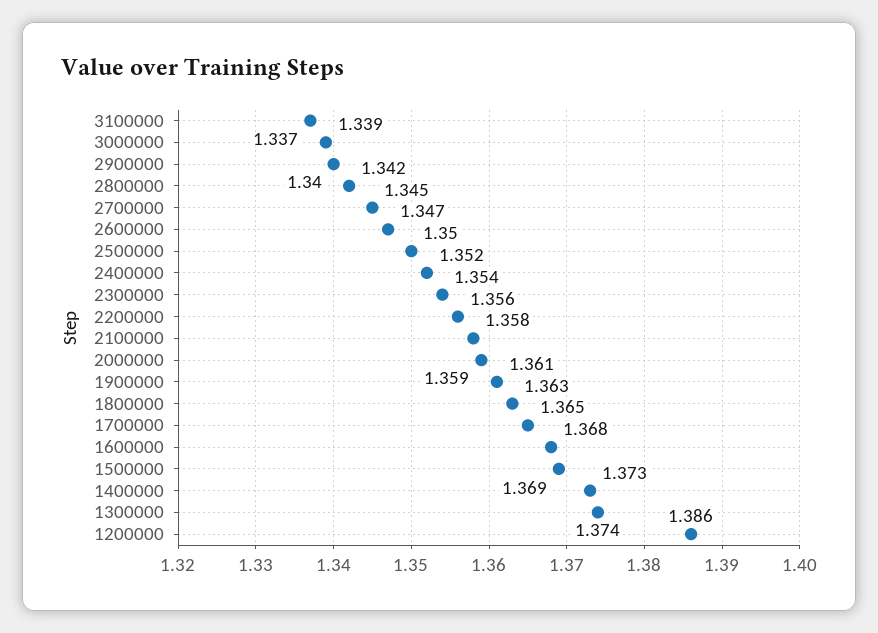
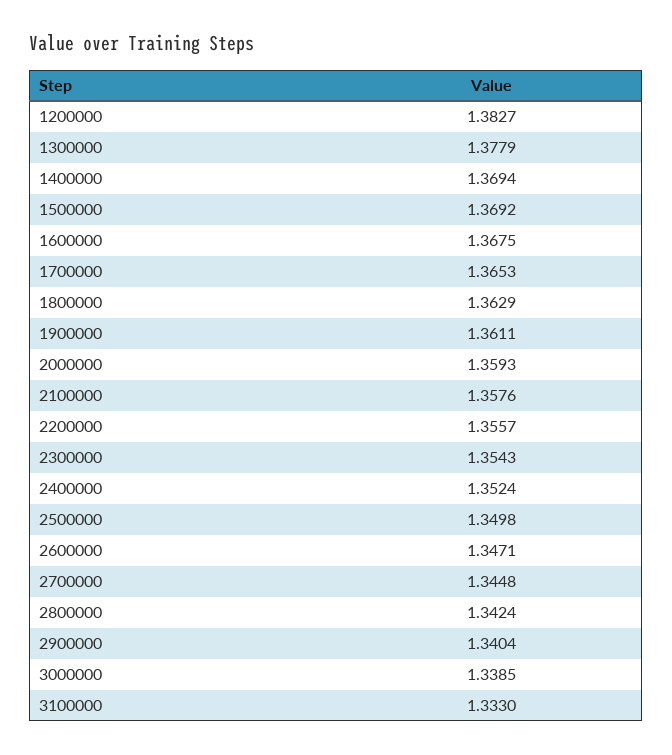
3100000: 1.337 -> 1.333
1400000: 1.373 -> 1.3694
1300000: 1.374 -> 1.3779
1200000: 1.386 -> 1.3827

